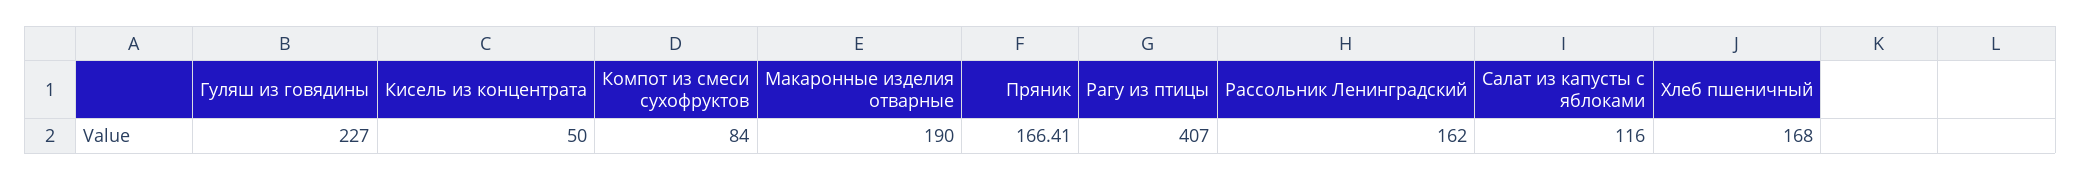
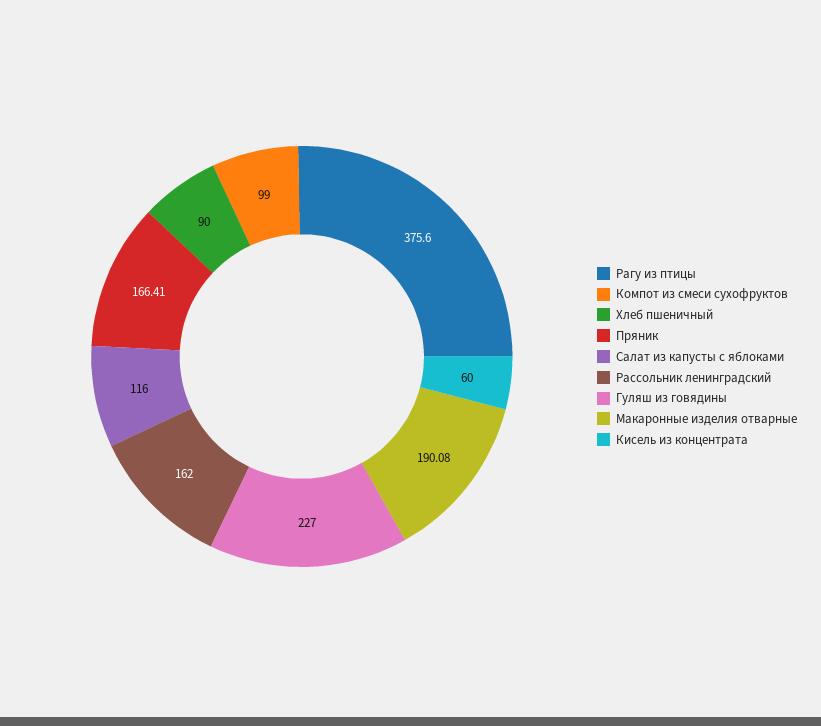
Кисель из концентрата: 50 -> 60
Компот из смеси сухофруктов: 84 -> 99
Макаронные изделия отварные: 190 -> 190.08
Рагу из птицы: 407 -> 375.6
Хлеб пшеничный: 168 -> 90

